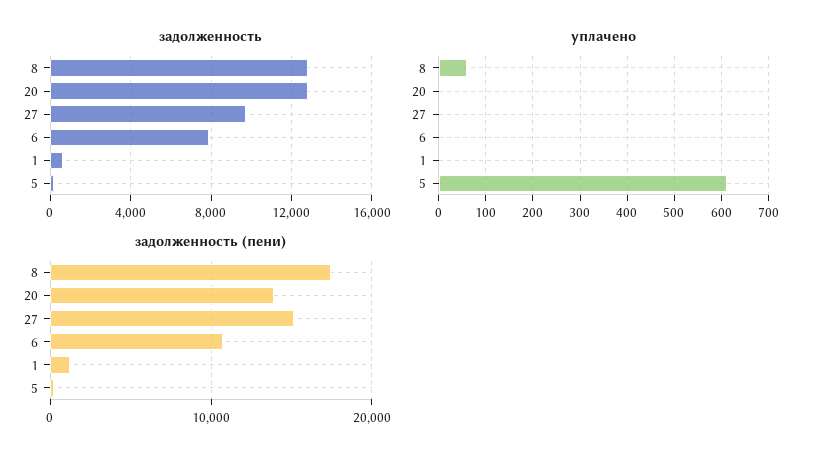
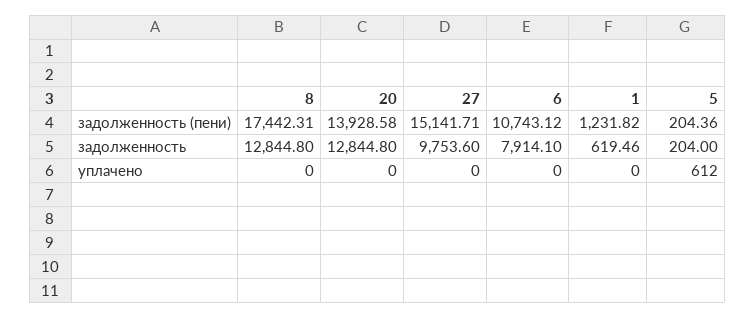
уплачено, 8: 60 -> 0

